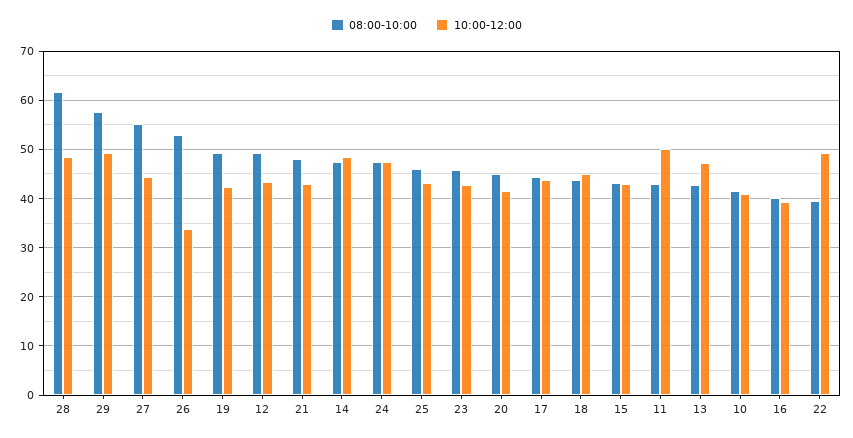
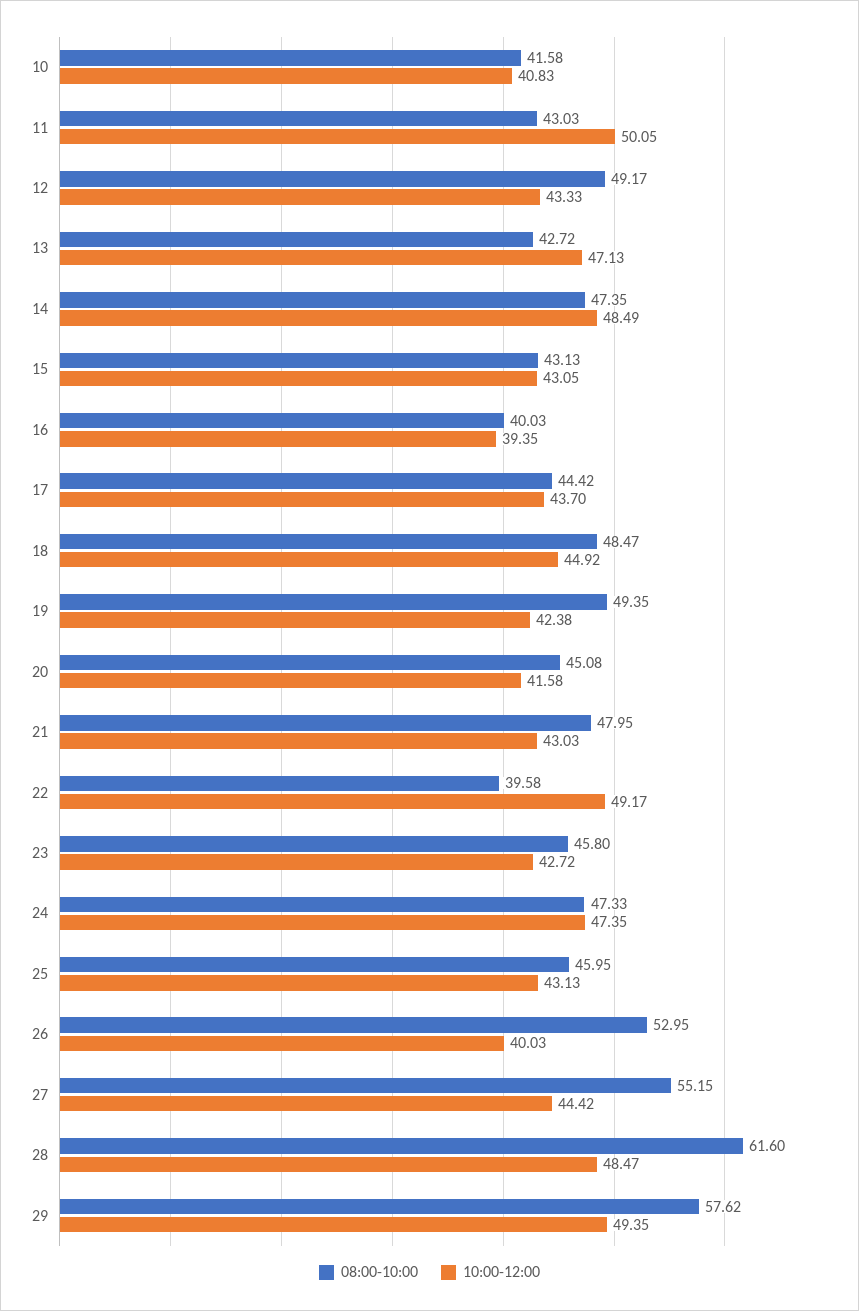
10:00-12:00, 26: 34 -> 40.03
08:00-10:00, 18: 44 -> 48.47

